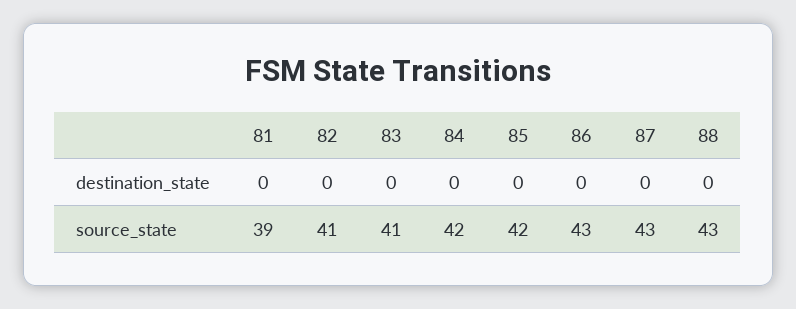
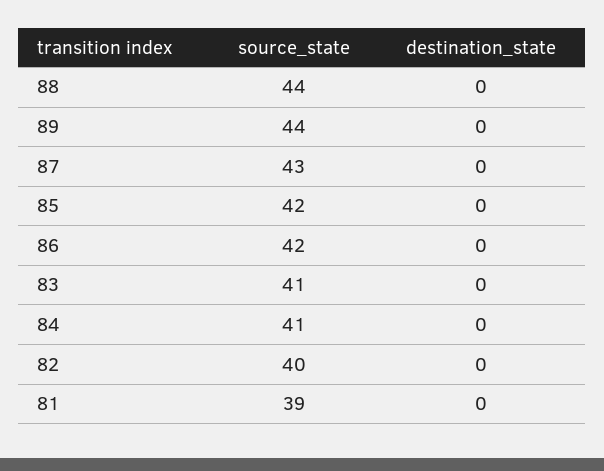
82, source_state: 41 -> 40
84, source_state: 42 -> 41
86, source_state: 43 -> 42
88, source_state: 43 -> 44
89, source_state: none -> 44
89, destination_state: none -> 0

